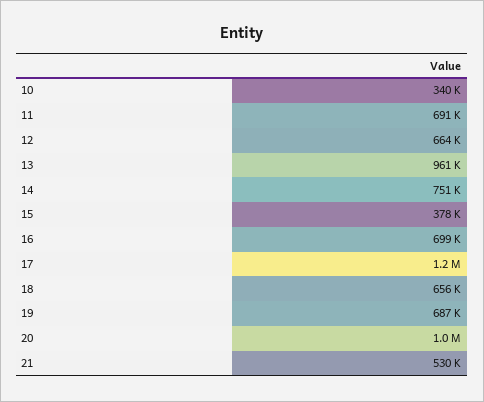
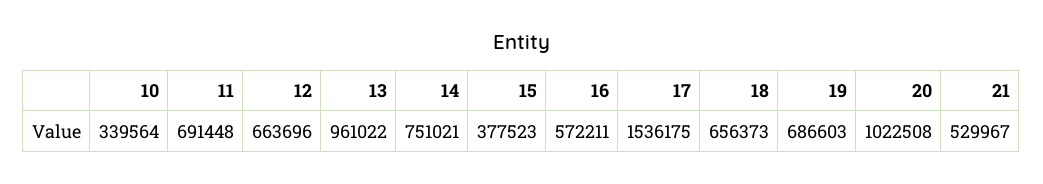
16: 699000 -> 572211
17: 1200000 -> 1536175

